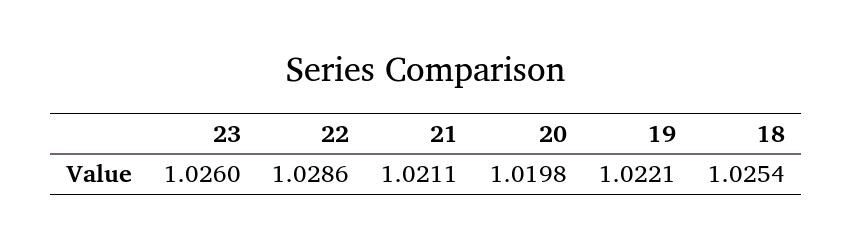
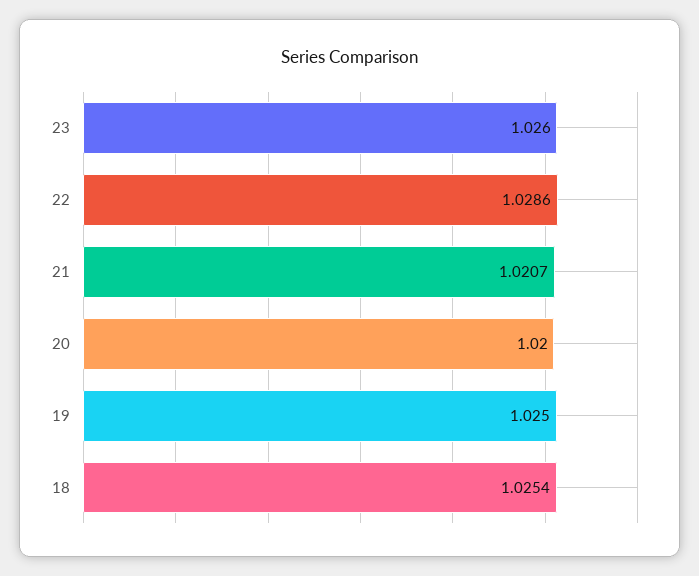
21: 1.0211 -> 1.0207
20: 1.0198 -> 1.02
19: 1.0221 -> 1.025

